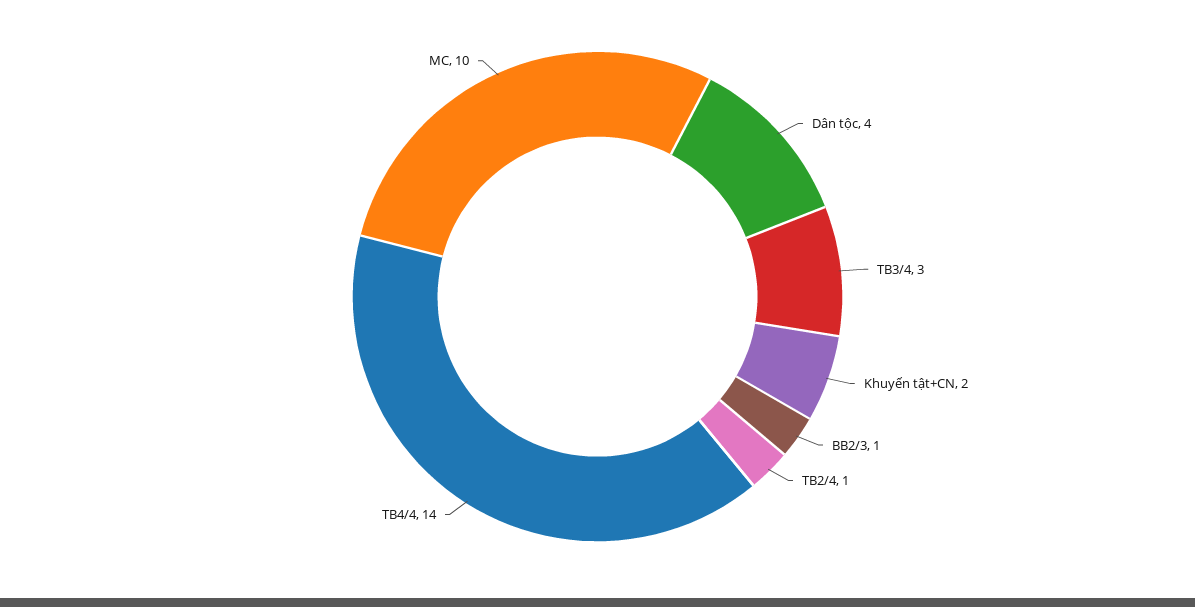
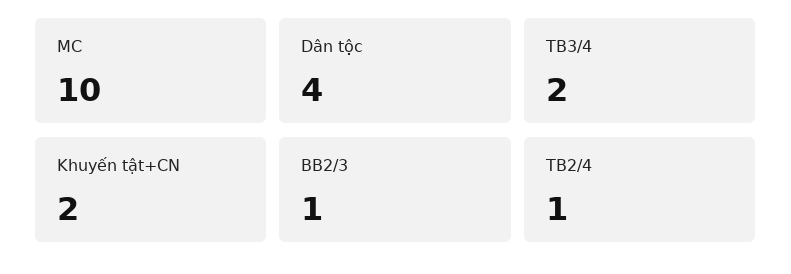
TB3/4: 3 -> 2
TB4/4: 14 -> none

